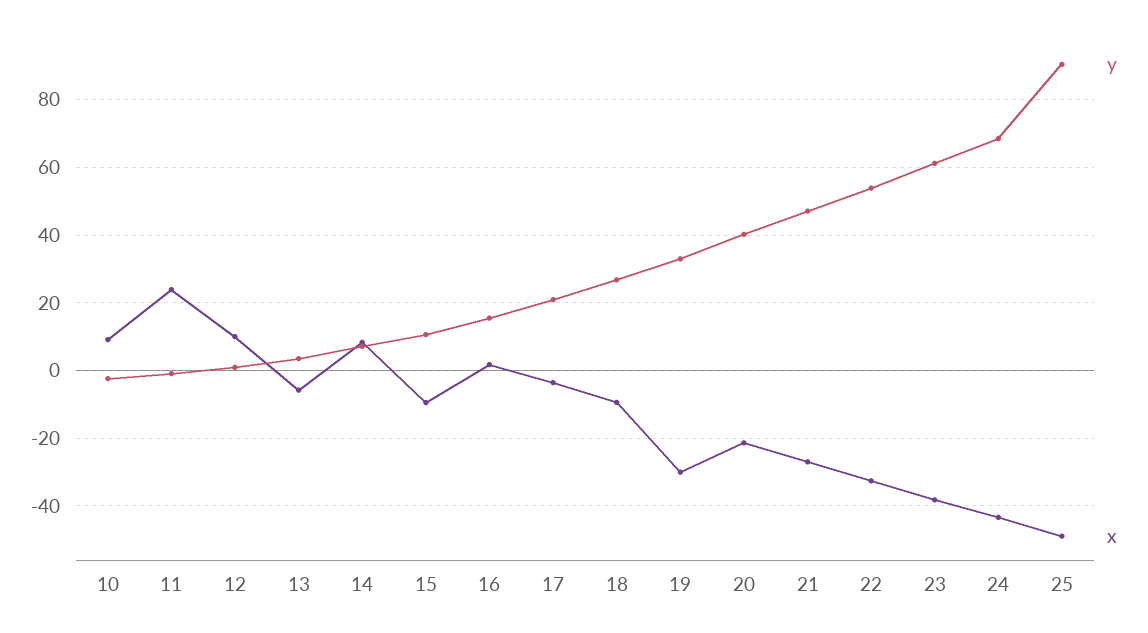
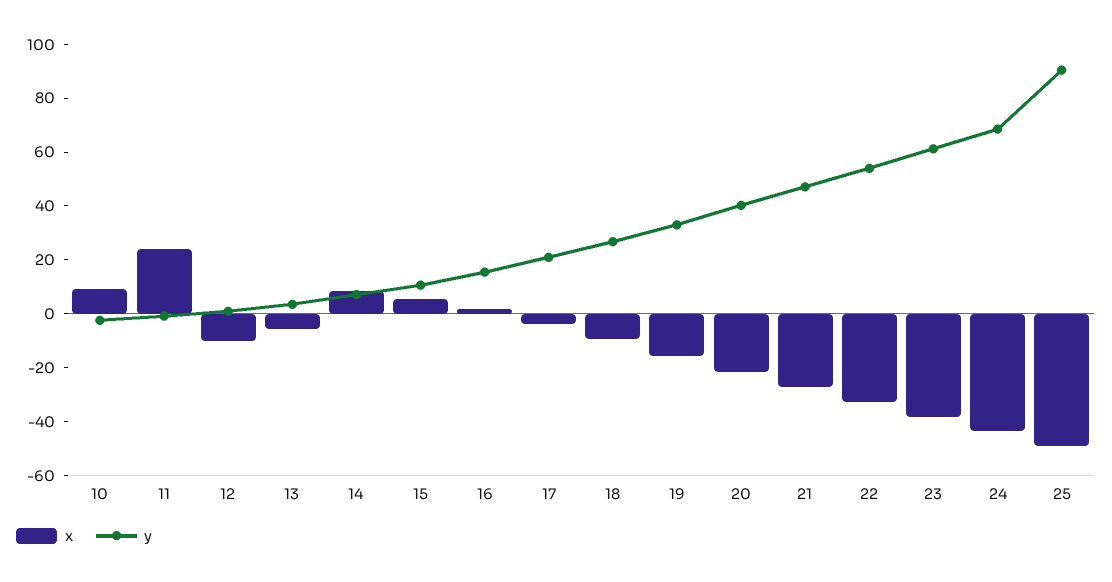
x, 12: 10 -> -10
x, 15: -10 -> 5
x, 19: -30 -> -15

